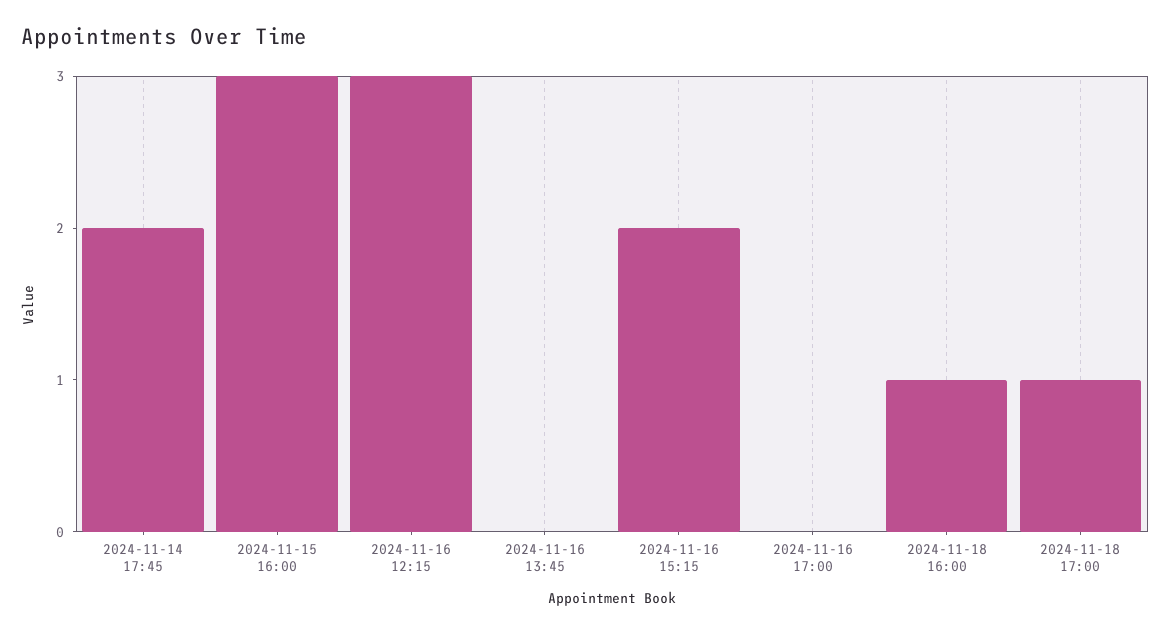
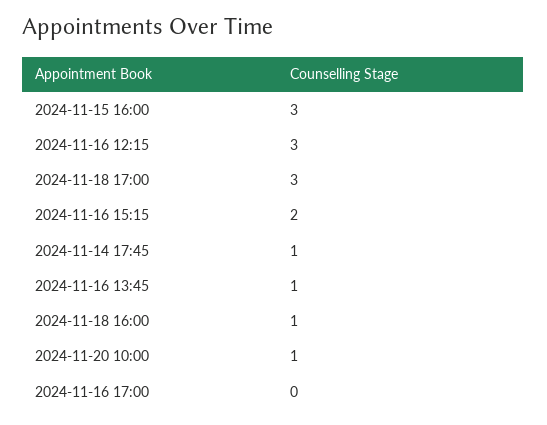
2024-11-14 17:45: 2 -> 1
2024-11-16 13:45: 0 -> 1
2024-11-18 17:00: 1 -> 3
2024-11-20 10:00: none -> 1

